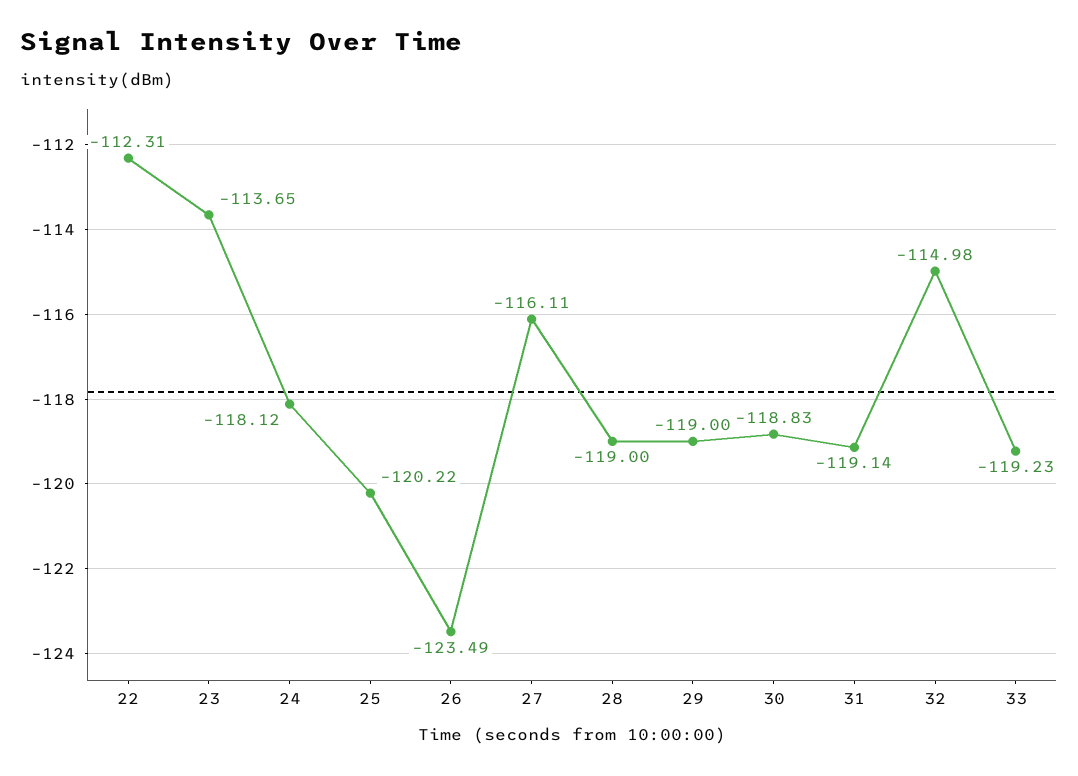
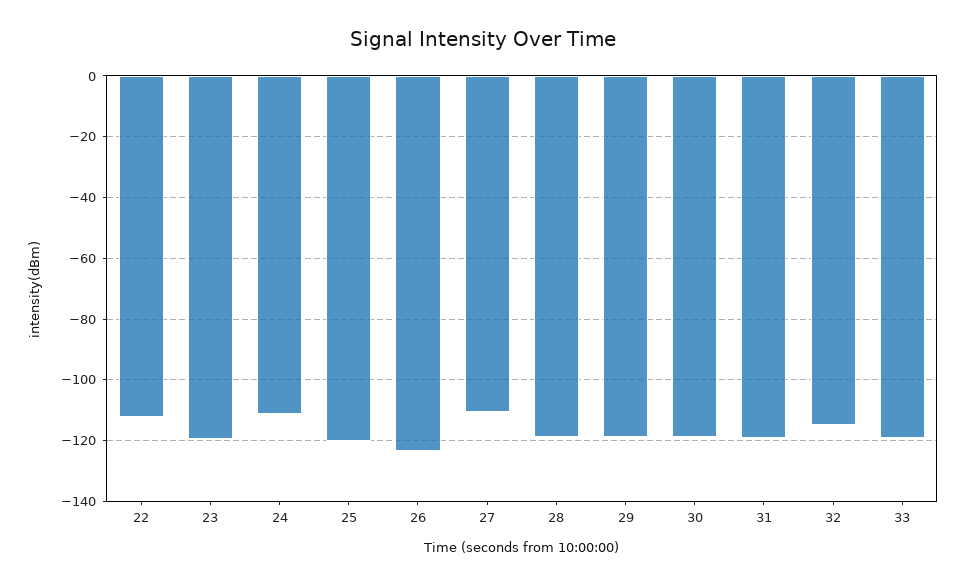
23: -113.65 -> -120
24: -118.12 -> -112
27: -116.11 -> -110

